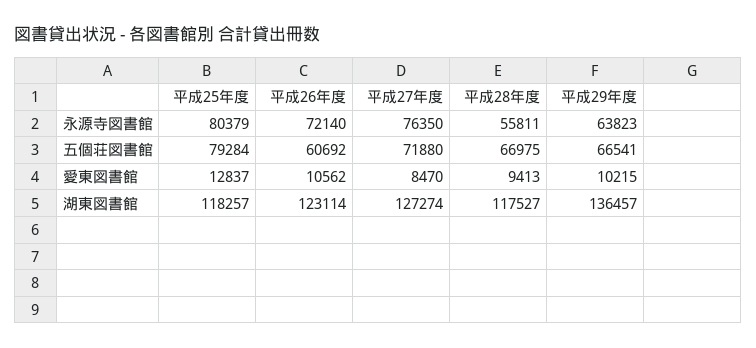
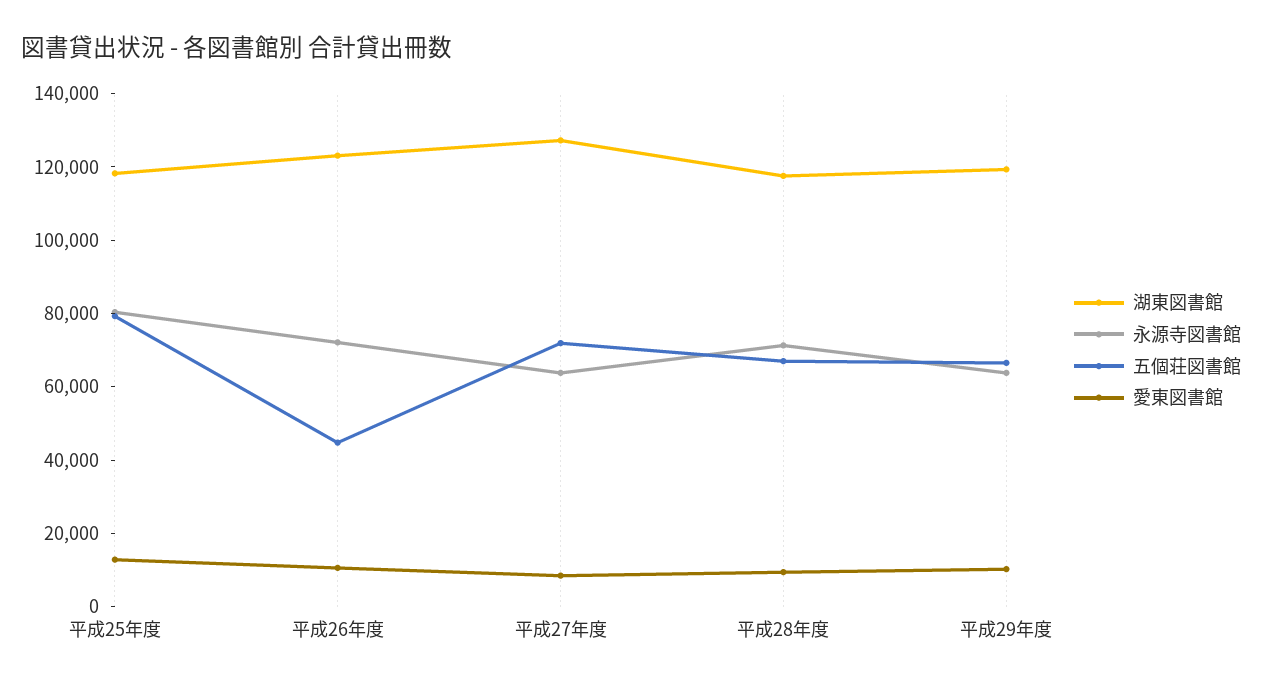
永源寺図書館, 平成27年度: 76350 -> 65000
永源寺図書館, 平成28年度: 55811 -> 70000
五個荘図書館, 平成26年度: 60692 -> 45000
湖東図書館, 平成29年度: 136457 -> 120000

